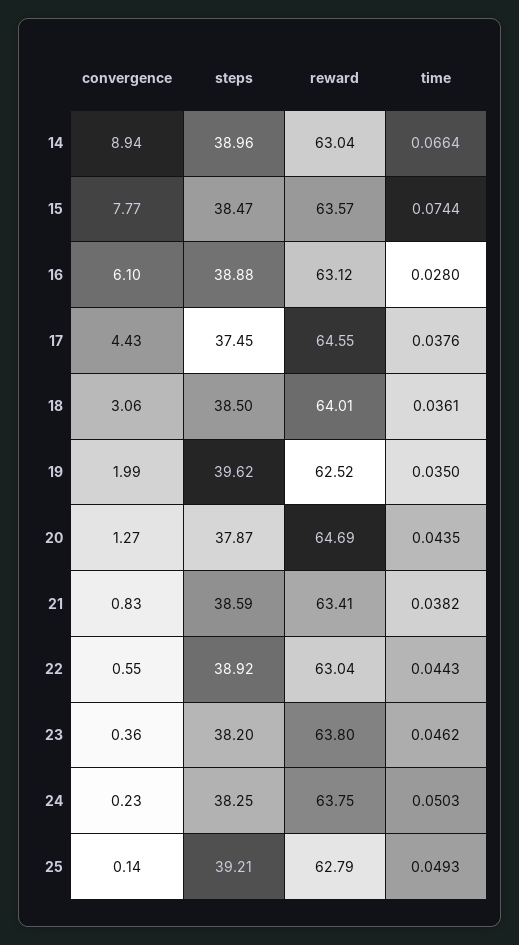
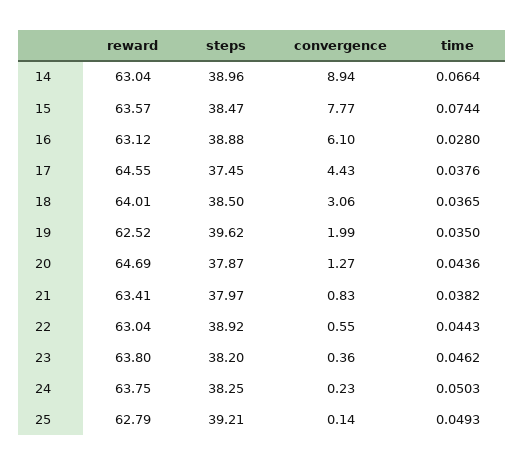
time, 18: 0.0361 -> 0.0365
time, 20: 0.0435 -> 0.0436
steps, 21: 38.59 -> 37.97

